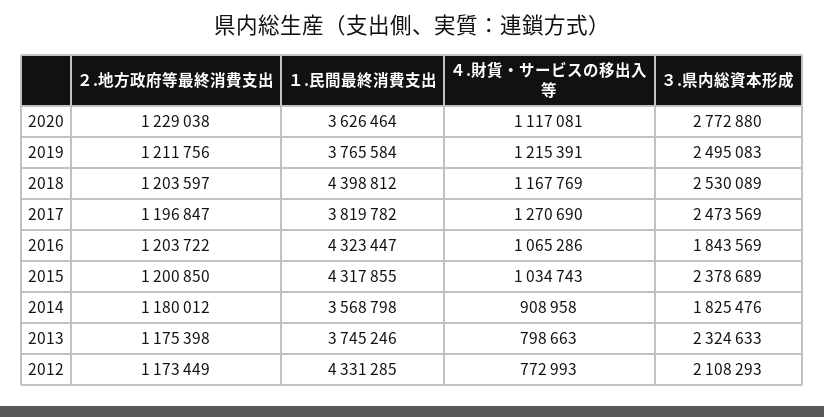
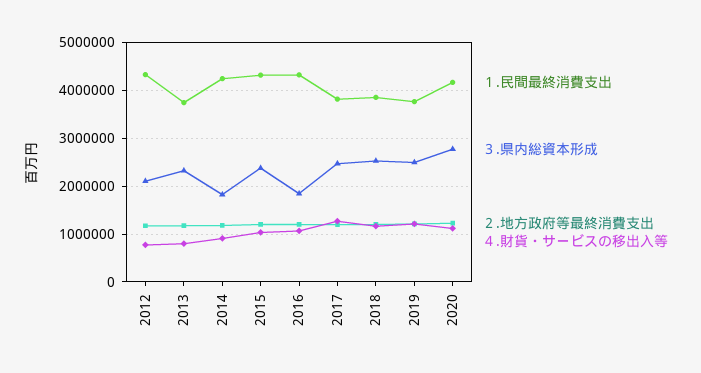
１.民間最終消費支出, 2020: 3626464 -> 4200000
１.民間最終消費支出, 2018: 4398812 -> 3800000
１.民間最終消費支出, 2014: 3568798 -> 4200000

